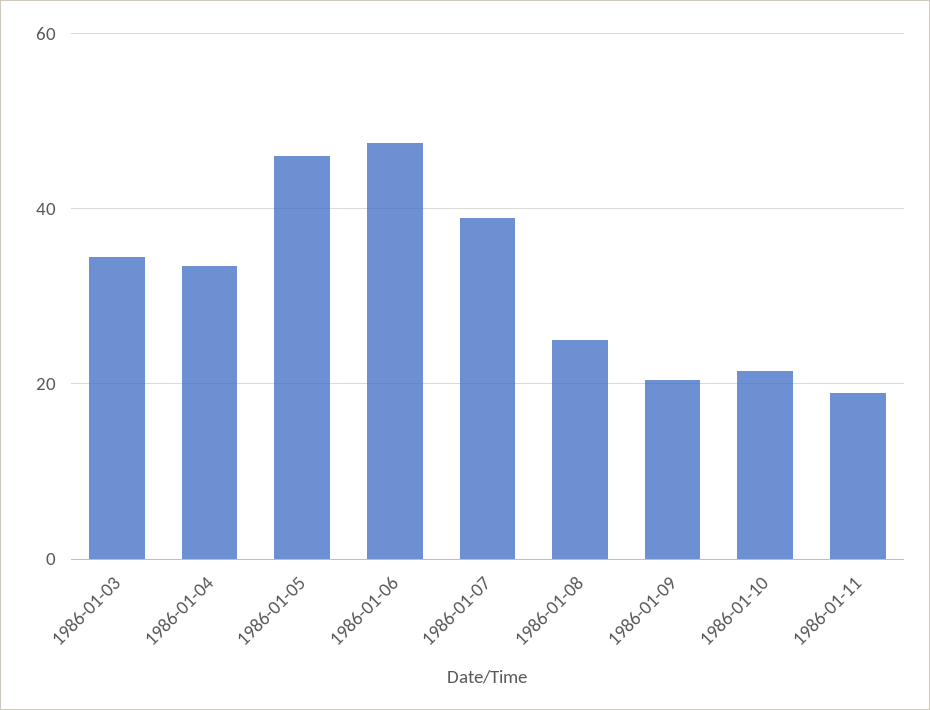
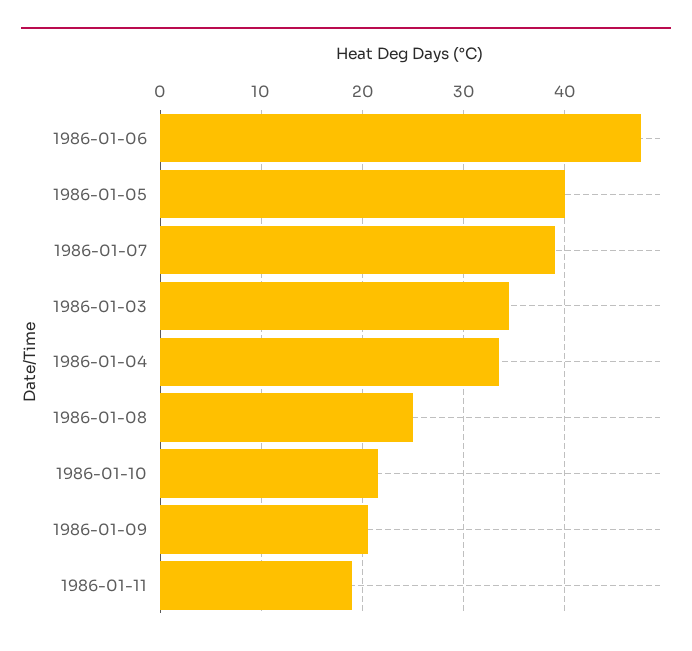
1986-01-05: 46 -> 40

